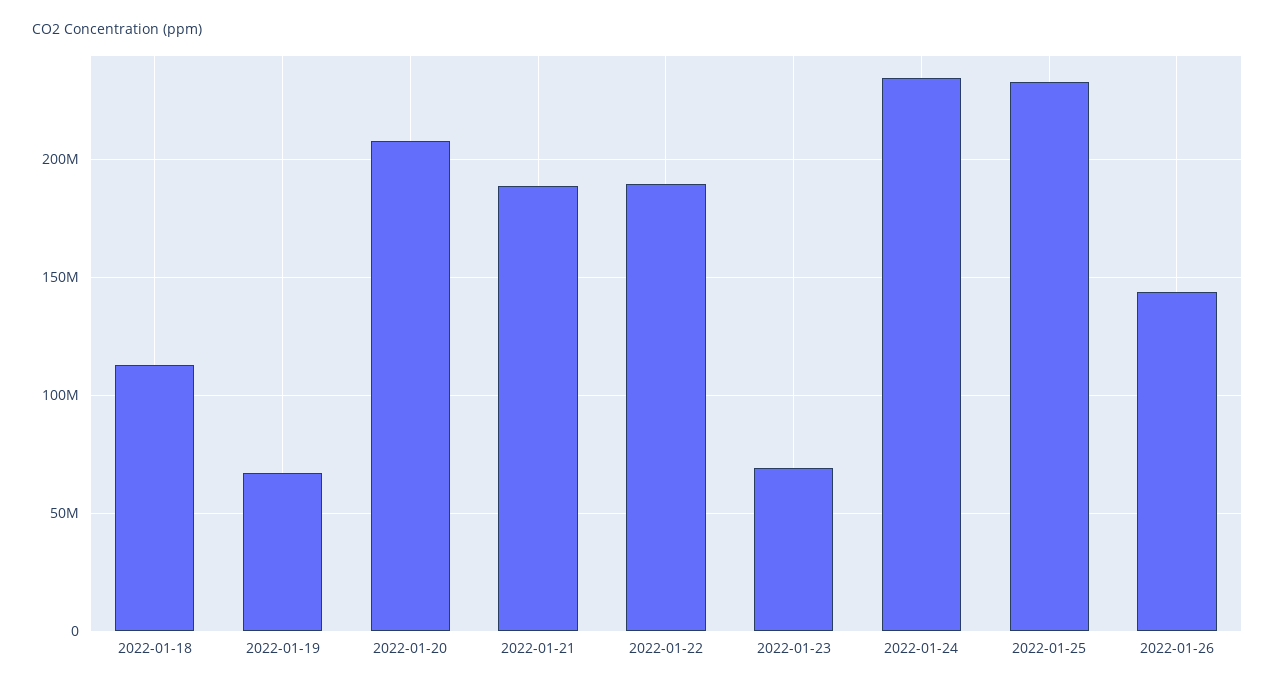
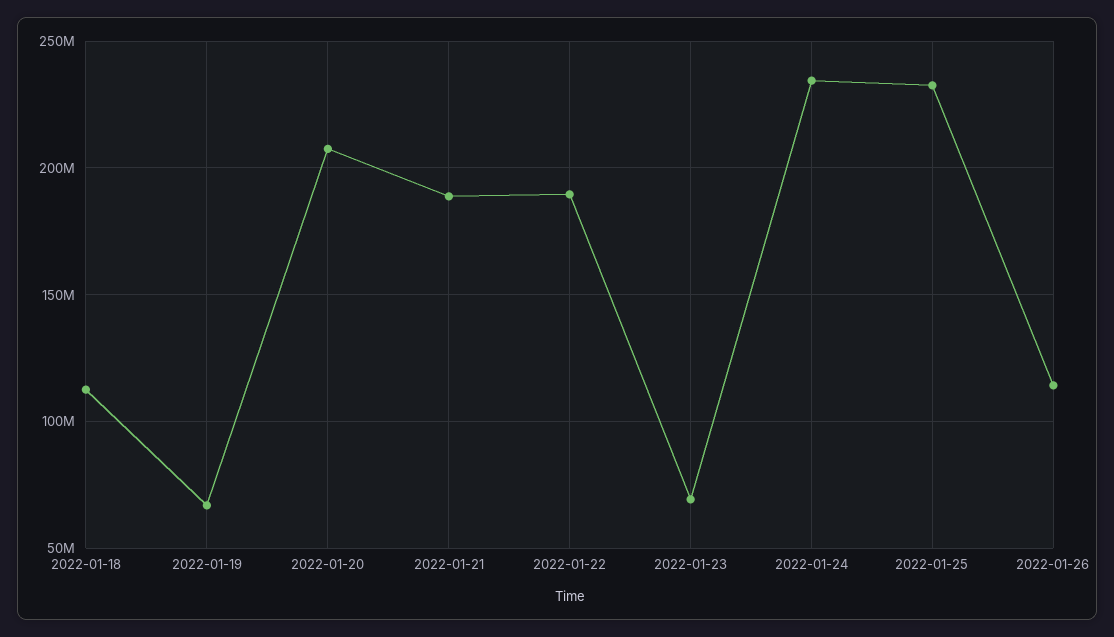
2022-01-26: 145000000 -> 115000000

